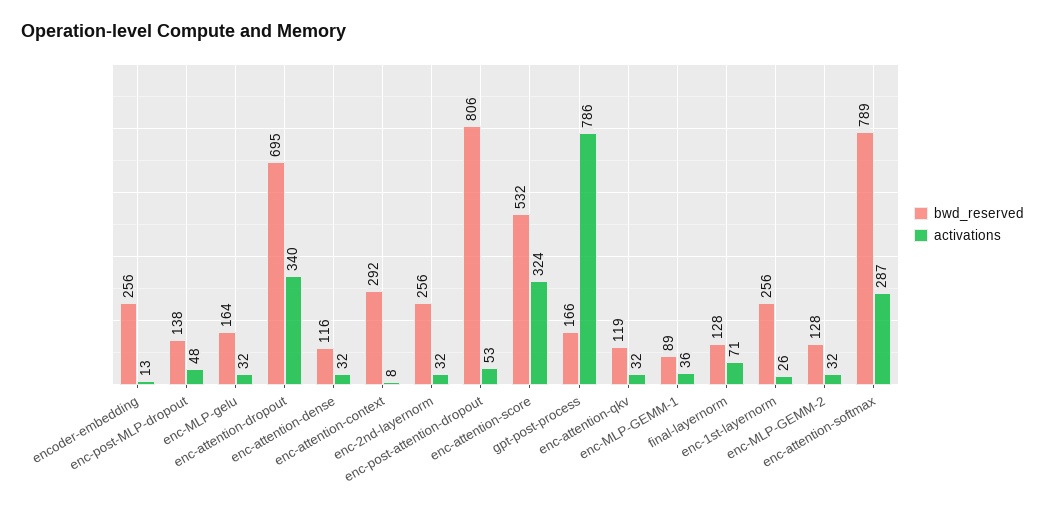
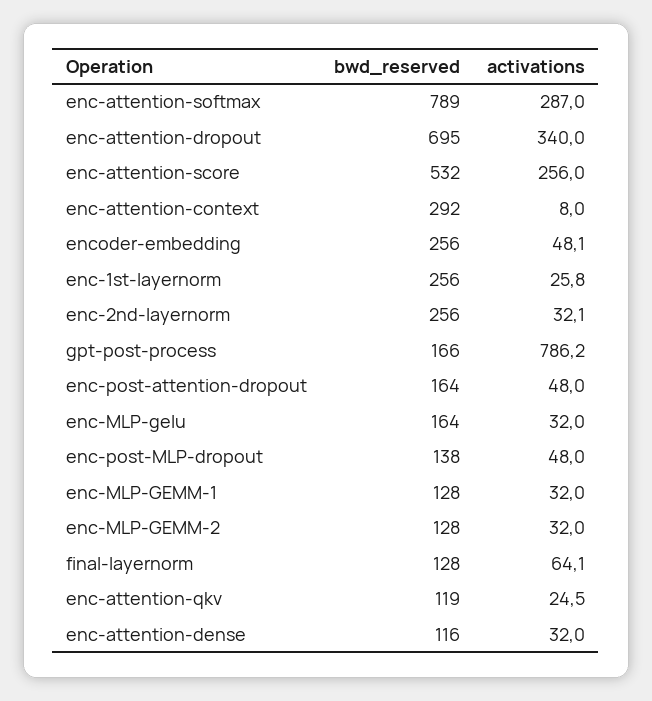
activations, encoder-embedding: 13 -> 48.1
bwd_reserved, enc-post-attention-dropout: 806 -> 164
activations, enc-post-attention-dropout: 53 -> 48
activations, enc-attention-score: 324 -> 256
activations, enc-attention-qkv: 32 -> 24.5
bwd_reserved, enc-MLP-GEMM-1: 89 -> 128
activations, enc-MLP-GEMM-1: 36 -> 32
activations, final-layernorm: 71 -> 64.1

